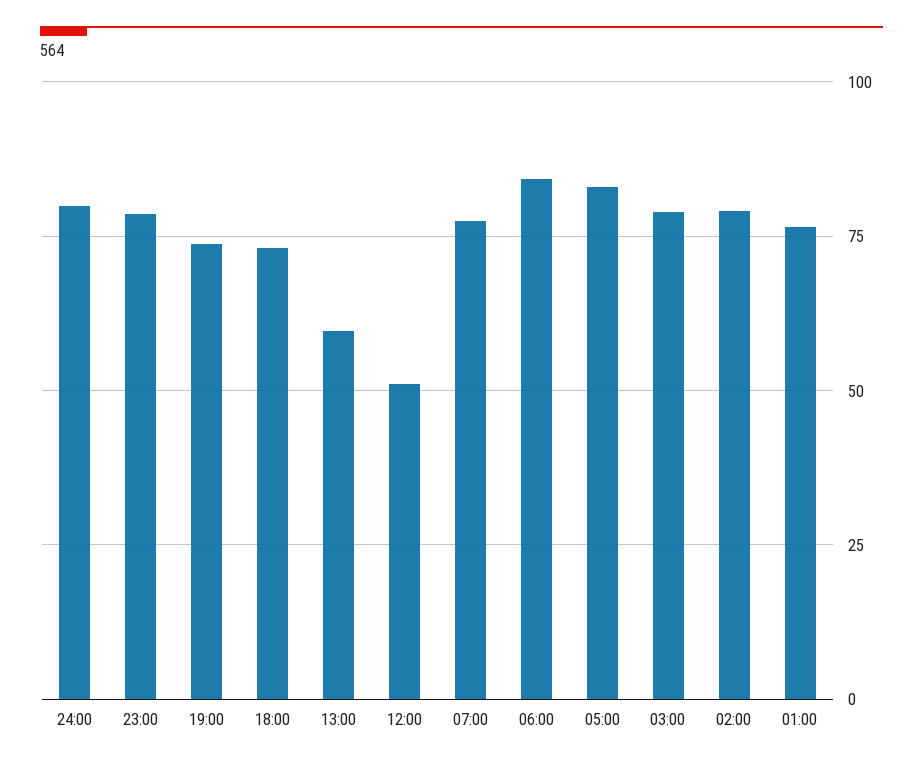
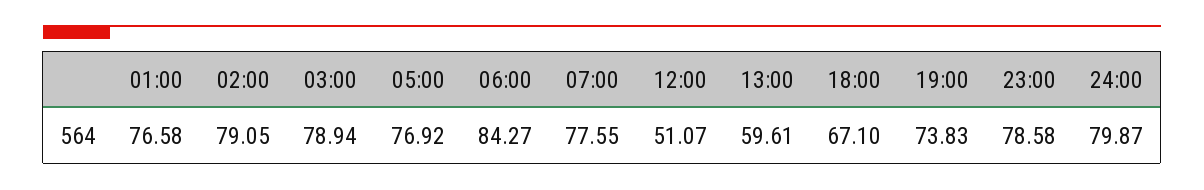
18:00: 72.5 -> 67.1
05:00: 82.5 -> 76.92

